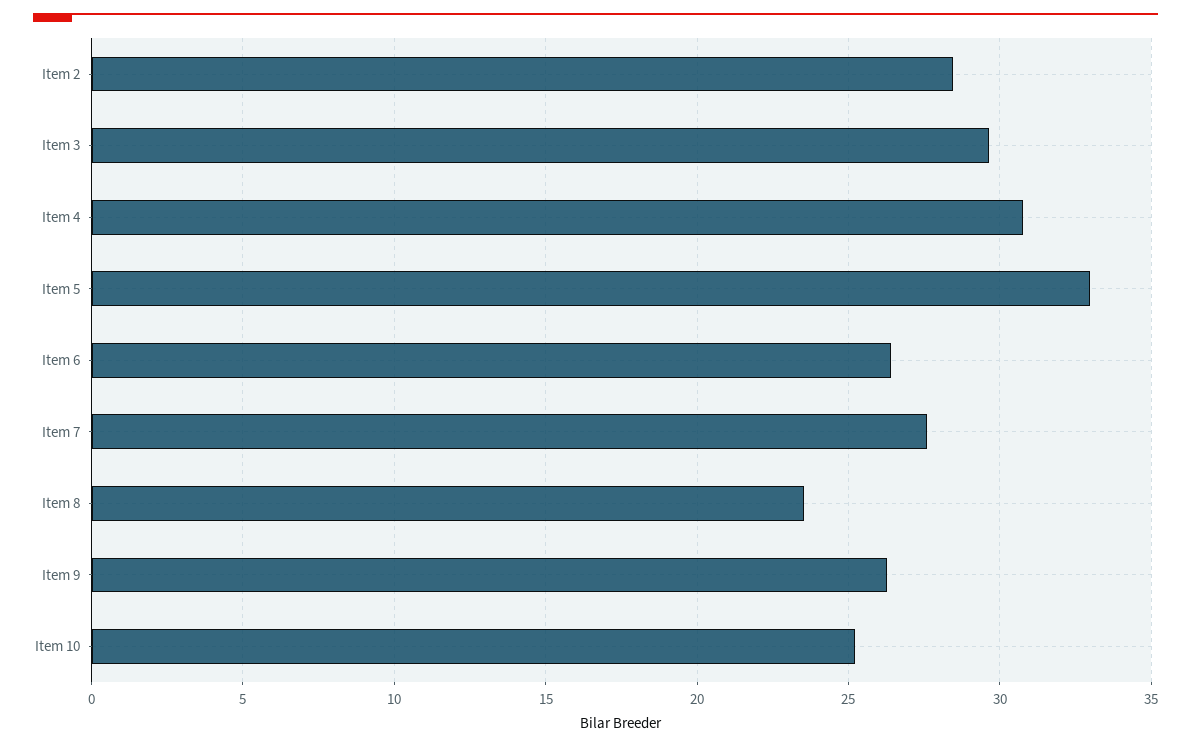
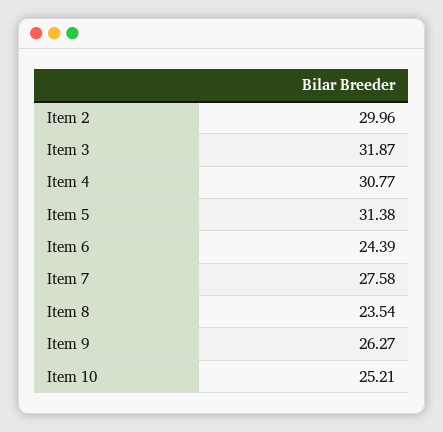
Item 2: 28.5 -> 29.96
Item 3: 29.5 -> 31.87
Item 5: 33 -> 31.38
Item 6: 26.5 -> 24.39

